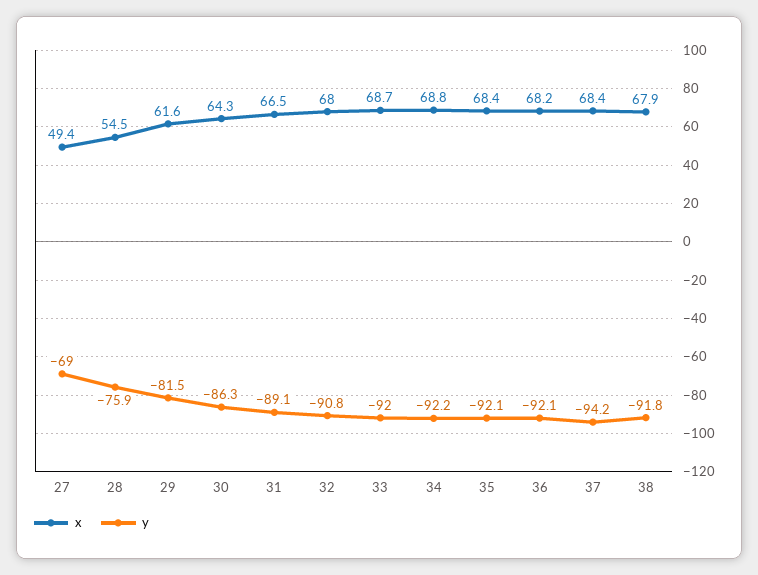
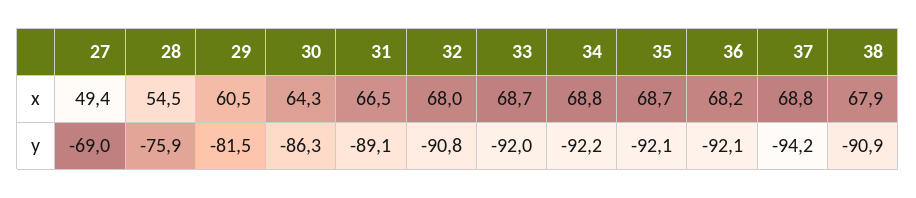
x, 29: 61.6 -> 60.5
x, 35: 68.4 -> 68.7
x, 37: 68.4 -> 68.8
y, 38: -91.8 -> -90.9

